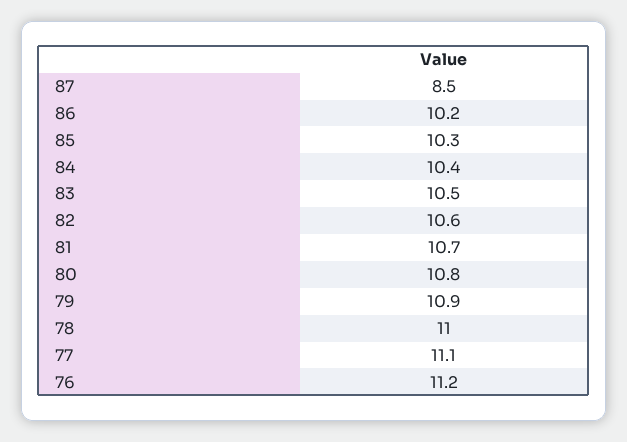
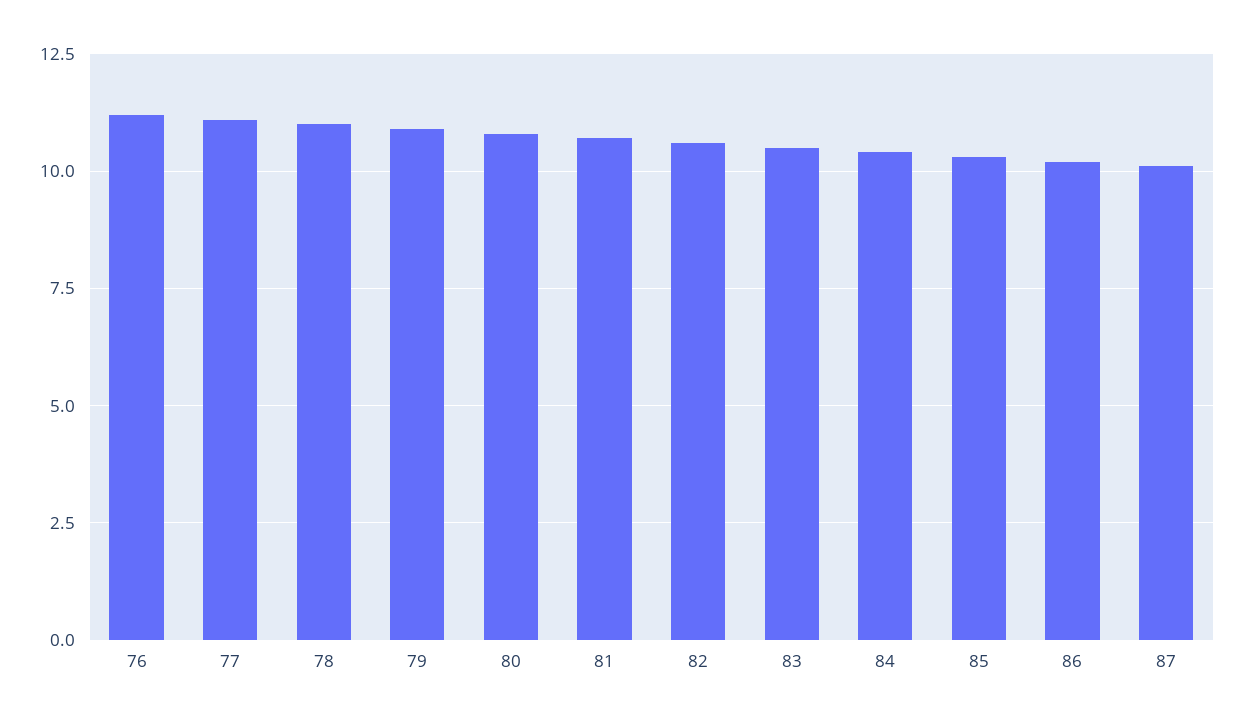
87: 8.5 -> 10

